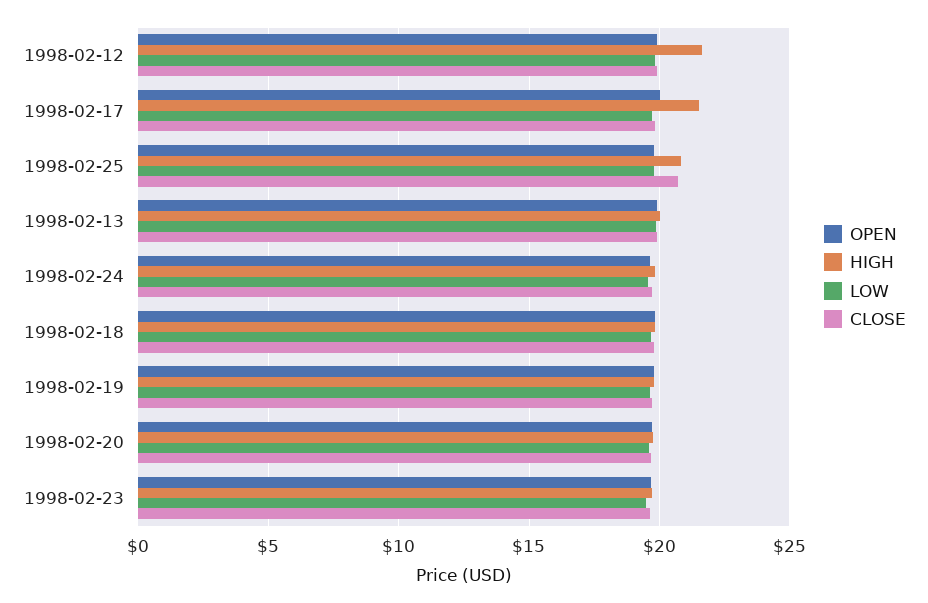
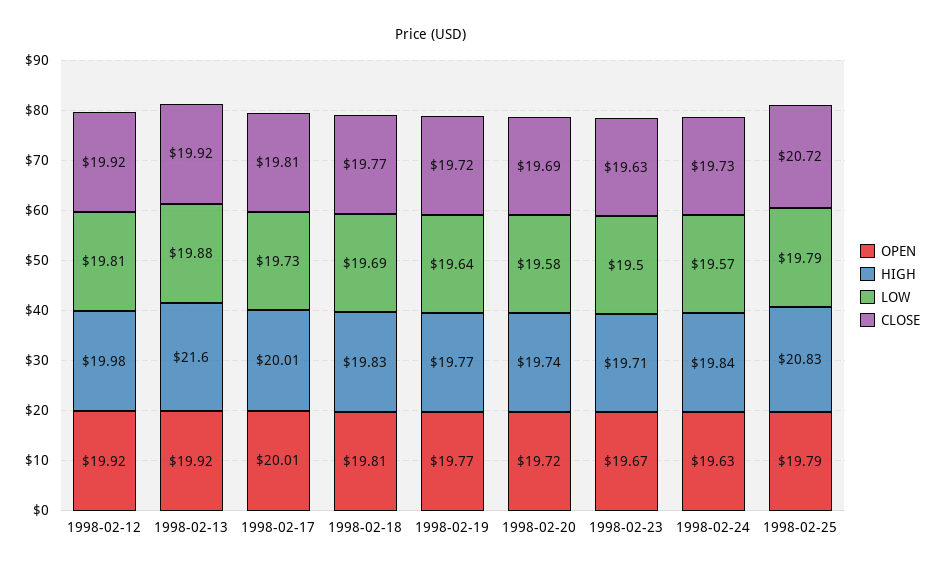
HIGH, 1998-02-12: 21.5 -> 19.98
HIGH, 1998-02-17: 21.5 -> 20.01
HIGH, 1998-02-13: 20 -> 21.6

